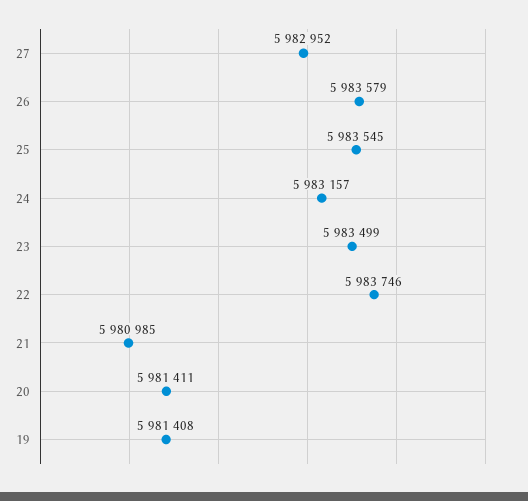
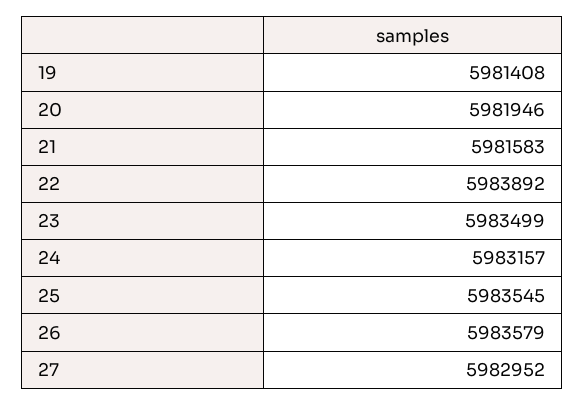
22: 5983746 -> 5983892
21: 5980985 -> 5981583
20: 5981411 -> 5981946

